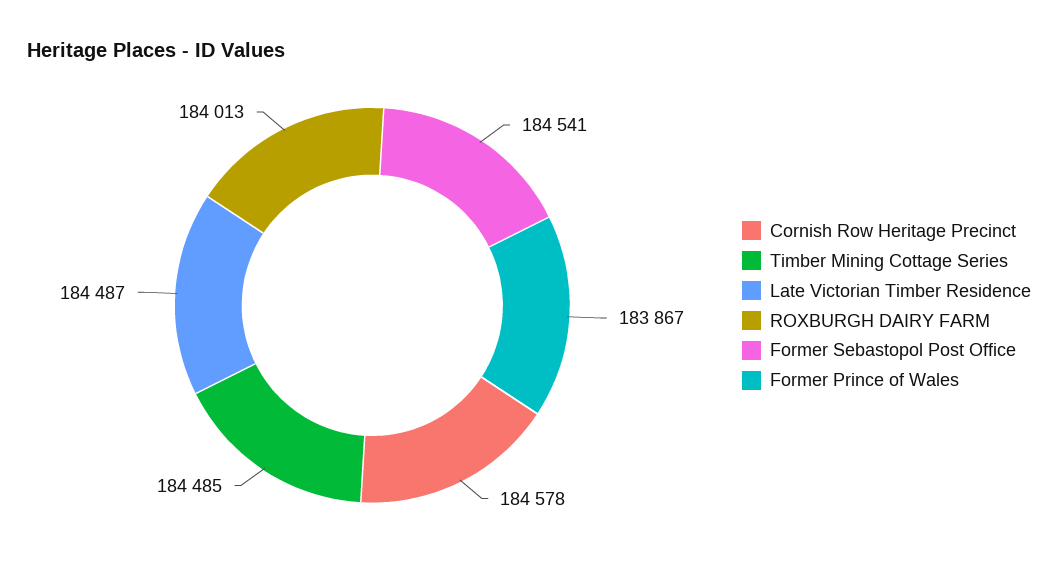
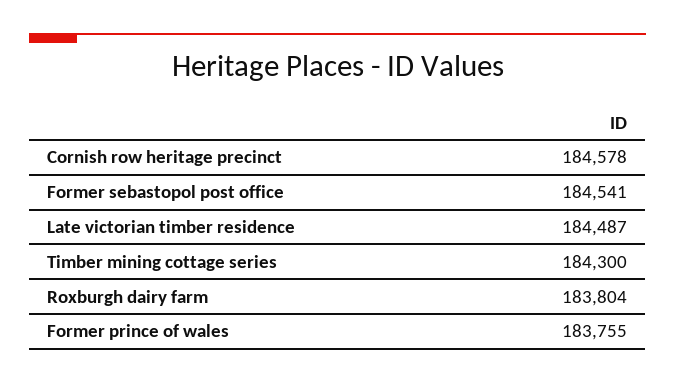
Timber Mining Cottage Series: 184485 -> 184300
ROXBURGH DAIRY FARM: 184013 -> 183804
Former Prince of Wales: 183867 -> 183755

